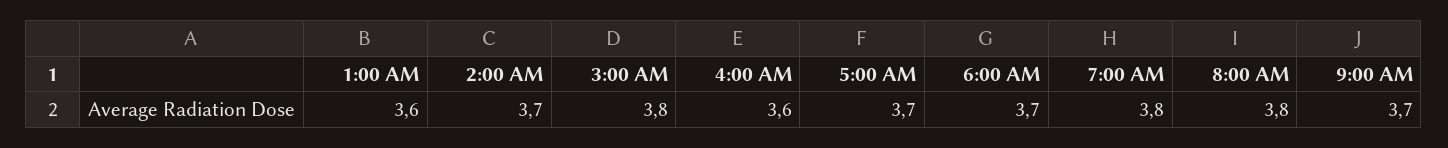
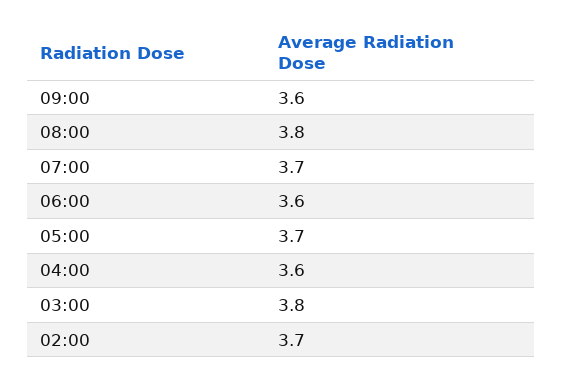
1:00 AM: 3.6 -> none
6:00 AM: 3.7 -> 3.6
7:00 AM: 3.8 -> 3.7
9:00 AM: 3.7 -> 3.6

